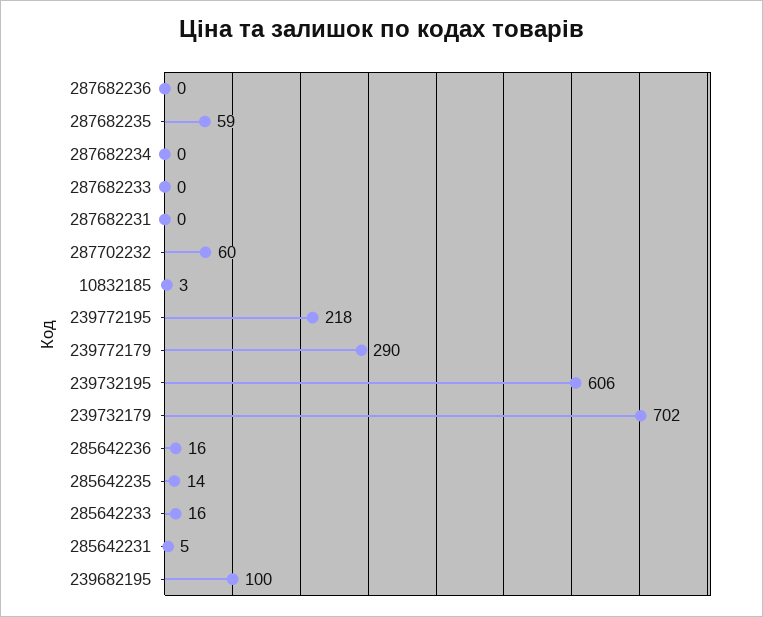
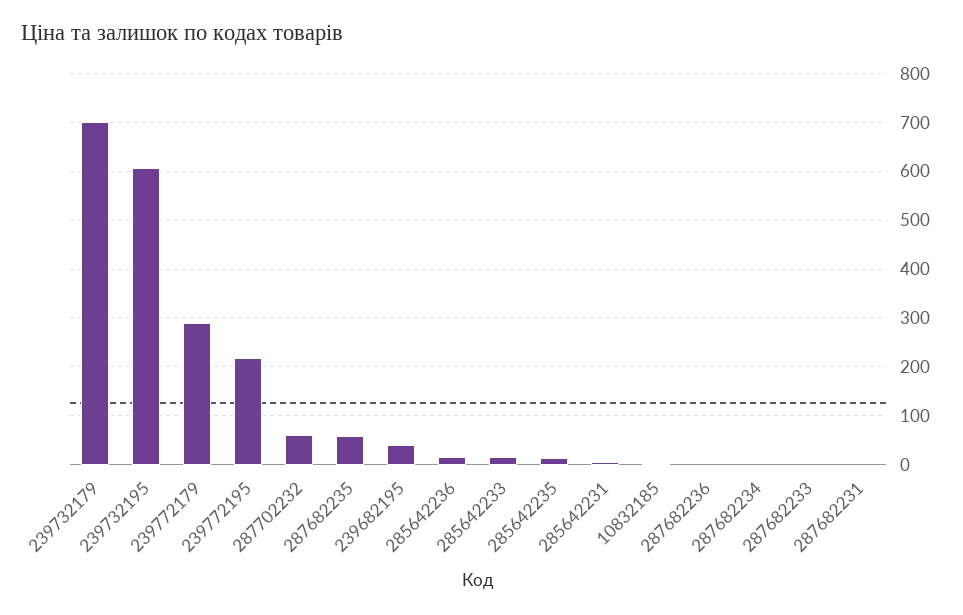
239682195: 100 -> 40

